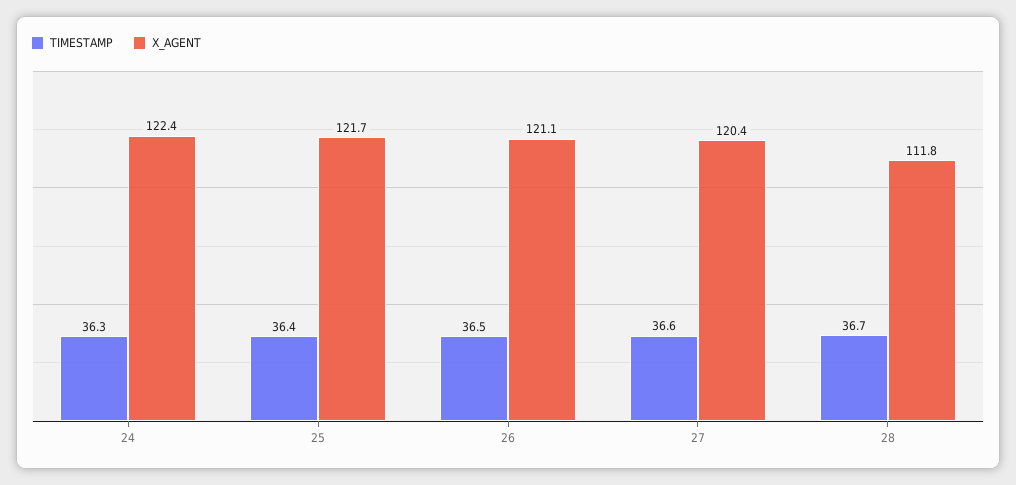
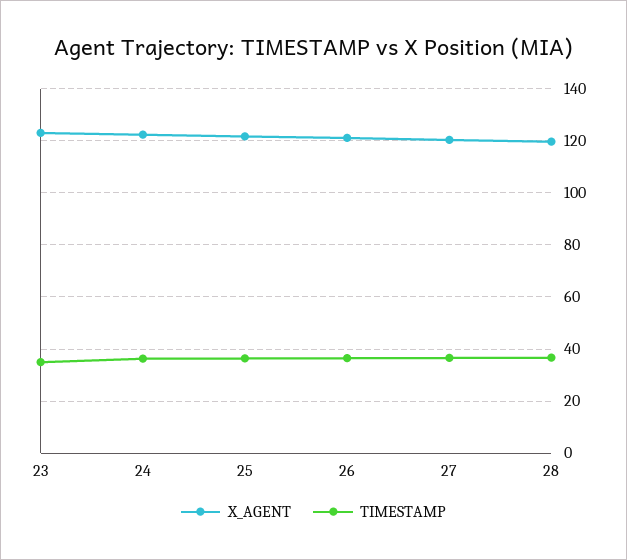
X_AGENT, 28: 111.8 -> 120
X_AGENT, 23: none -> 122.5
TIMESTAMP, 23: none -> 35

